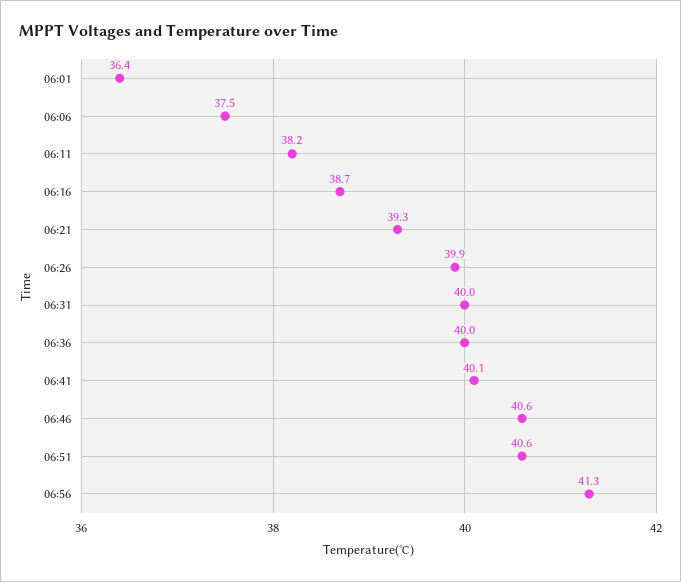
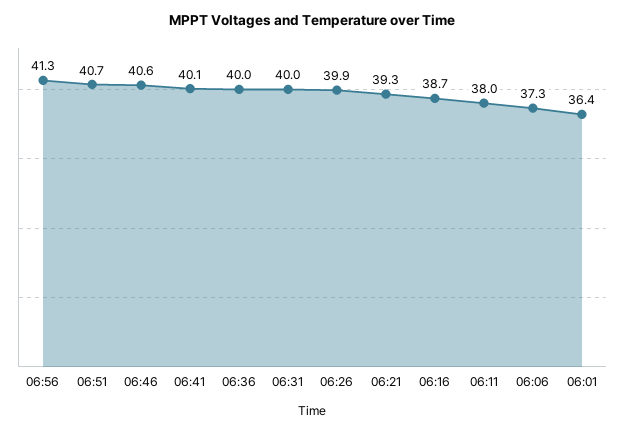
06:06: 37.5 -> 37.3
06:11: 38.2 -> 38
06:51: 40.6 -> 40.7

